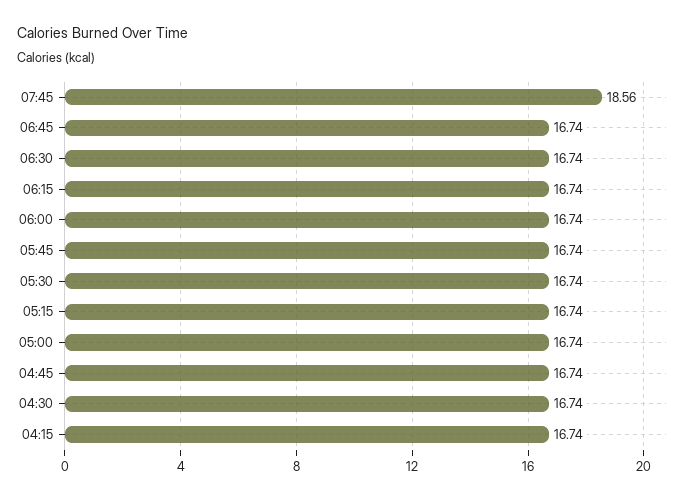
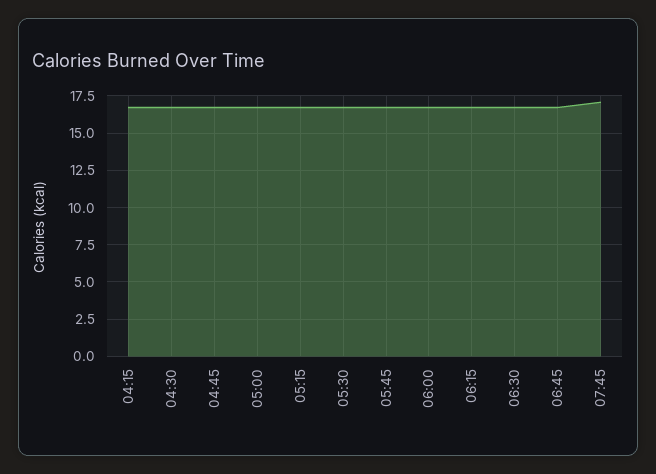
07:45: 18.56 -> 17

